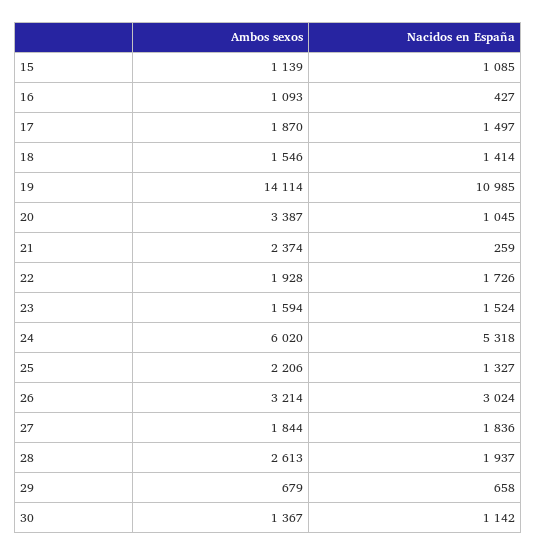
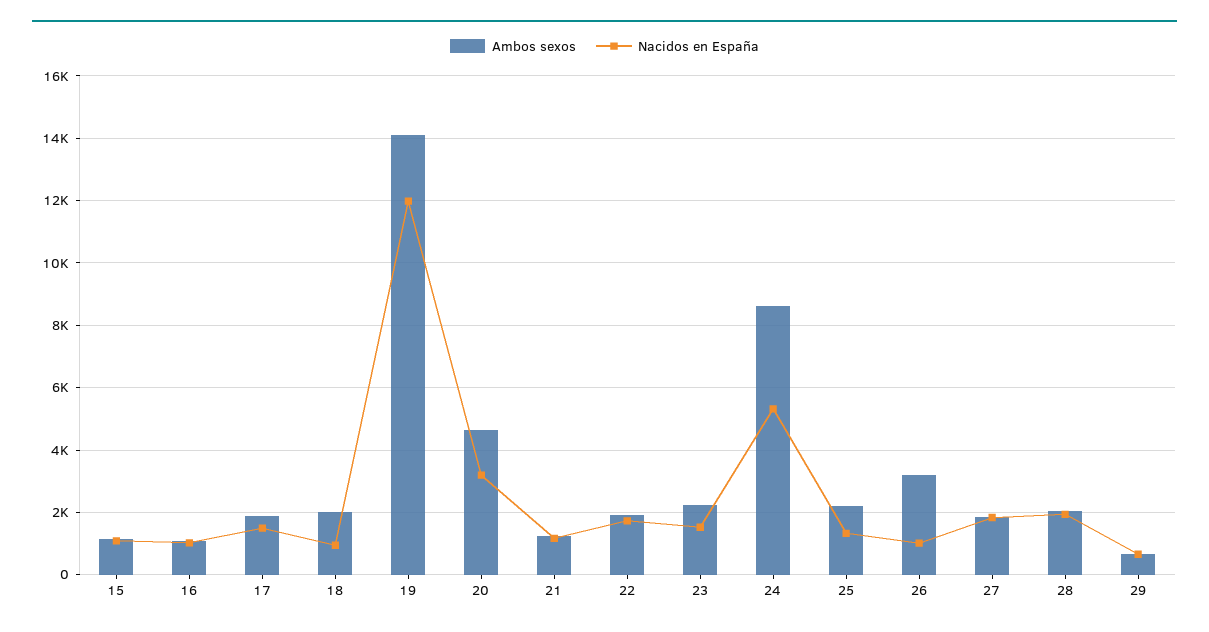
Nacidos en España, 16: 427 -> 1000
Ambos sexos, 18: 1546 -> 2000
Nacidos en España, 18: 1414 -> 1000
Nacidos en España, 19: 10985 -> 12000
Ambos sexos, 20: 3387 -> 4600
Nacidos en España, 20: 1045 -> 3200
Ambos sexos, 21: 2374 -> 1200
Nacidos en España, 21: 259 -> 1200
Ambos sexos, 23: 1594 -> 2200
Ambos sexos, 24: 6020 -> 8600
Nacidos en España, 26: 3024 -> 1000
Ambos sexos, 28: 2613 -> 2000
Ambos sexos, 30: 1367 -> none
Nacidos en España, 30: 1142 -> none

